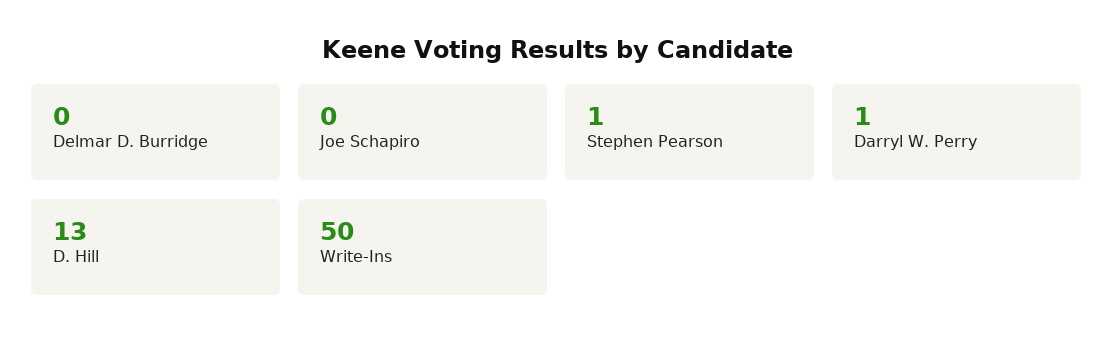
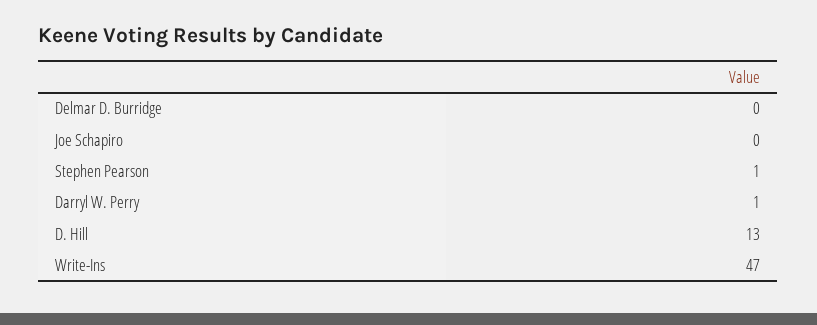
Write-Ins: 50 -> 47

